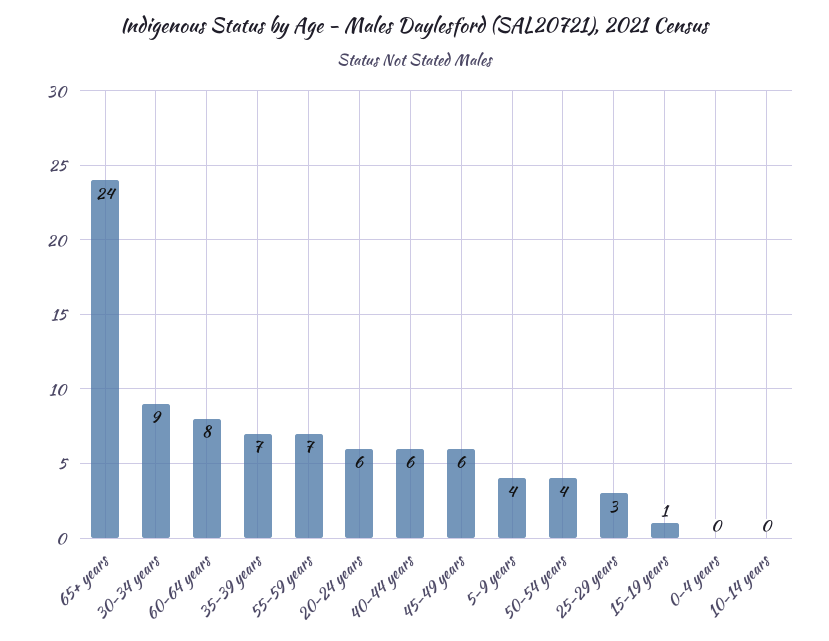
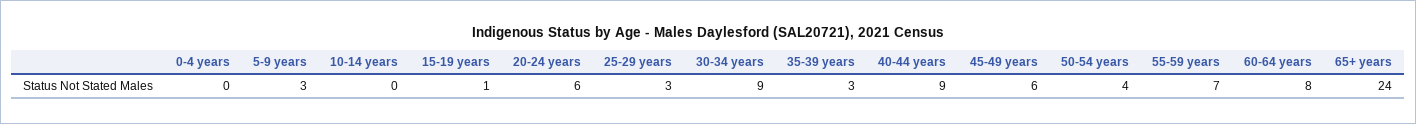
35-39 years: 7 -> 3
40-44 years: 6 -> 9
5-9 years: 4 -> 3

